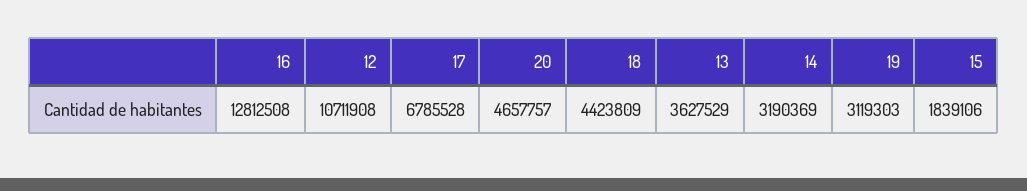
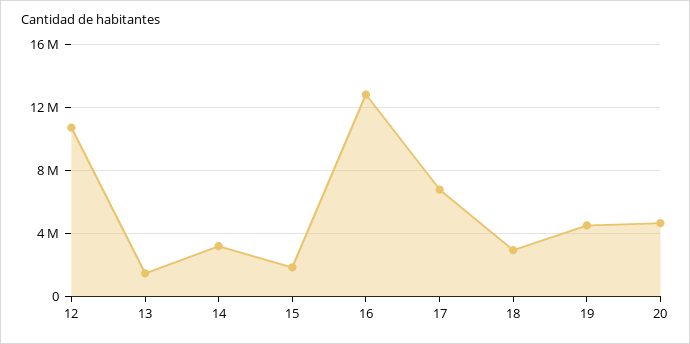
18: 4423809 -> 3000000
13: 3627529 -> 1500000
19: 3119303 -> 4500000

